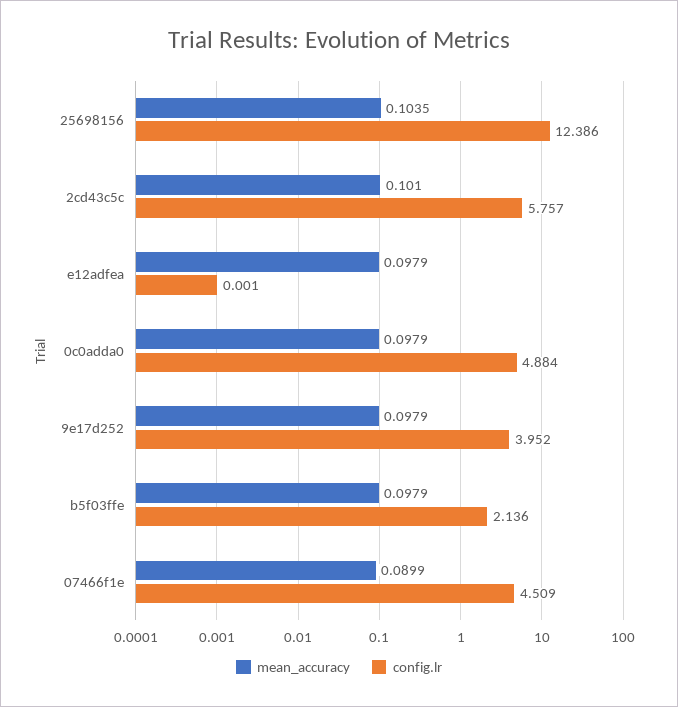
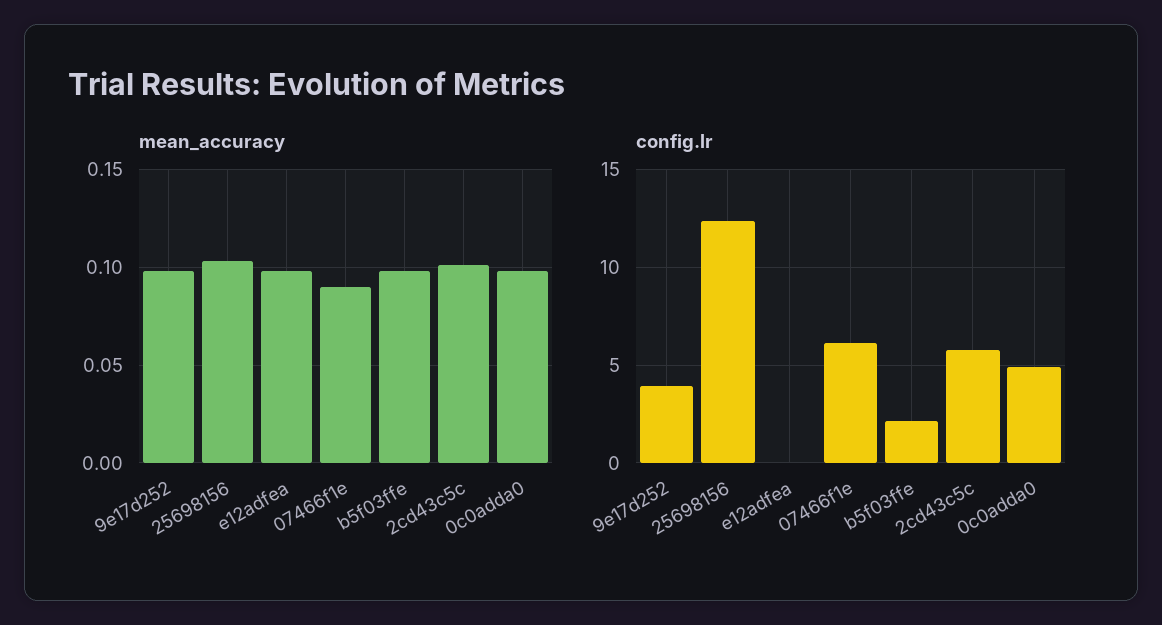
config.lr, 07466f1e: 4.509 -> 6

